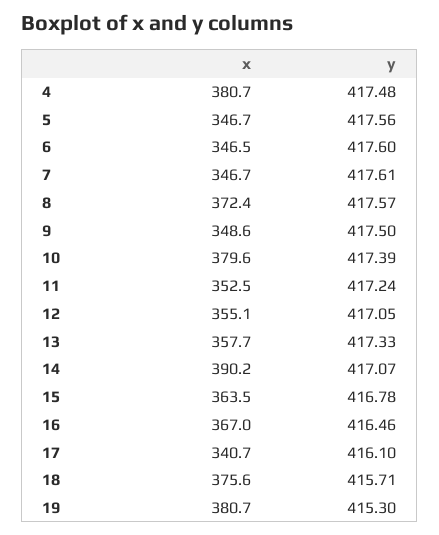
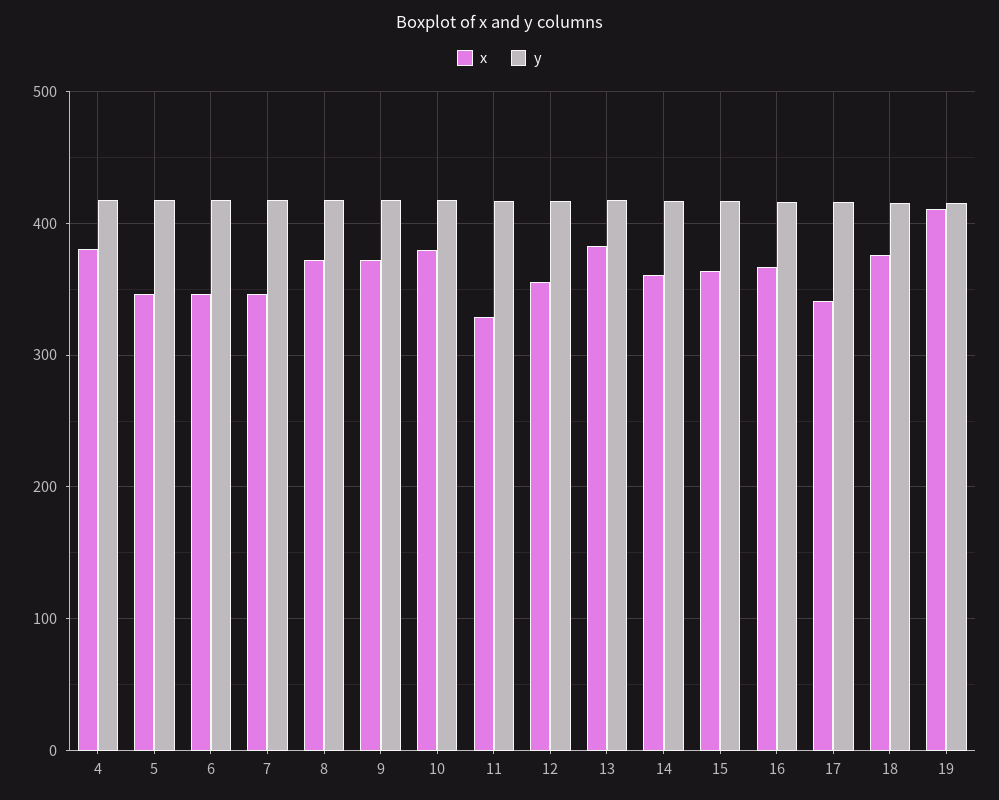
x, 9: 348.6 -> 370
x, 11: 352.5 -> 330
x, 13: 357.7 -> 380
x, 14: 390.2 -> 360
x, 19: 380.7 -> 410

